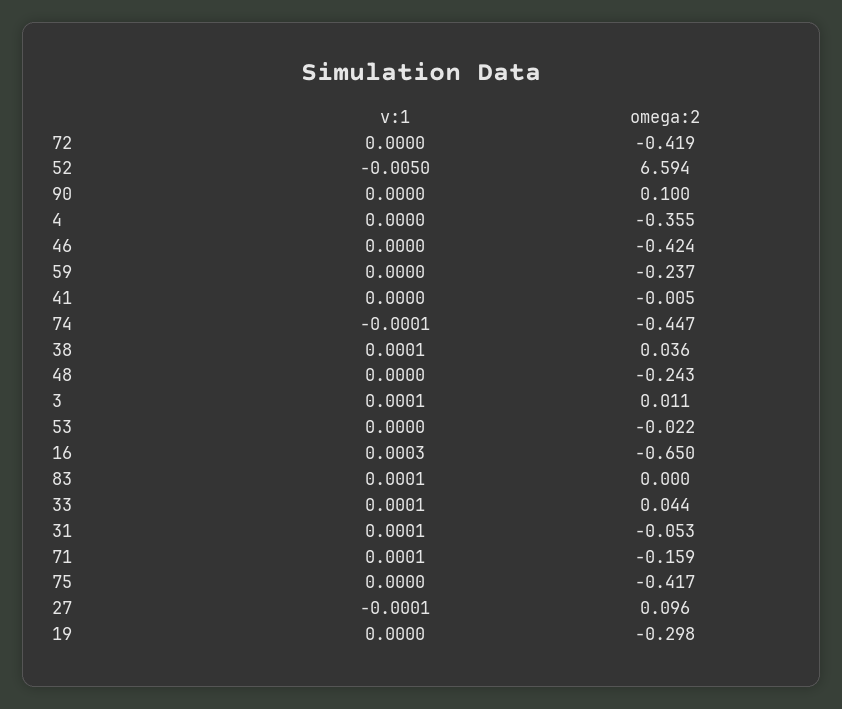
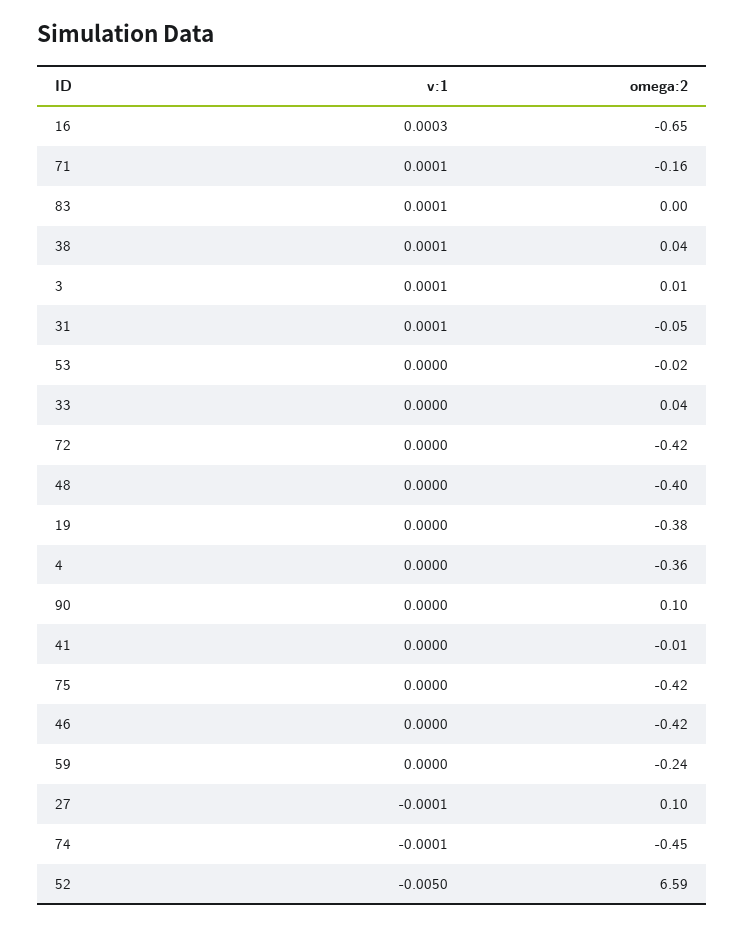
omega:2, 48: -0.243 -> -0.4
v:1, 33: 0.0001 -> 0
omega:2, 19: -0.298 -> -0.38

